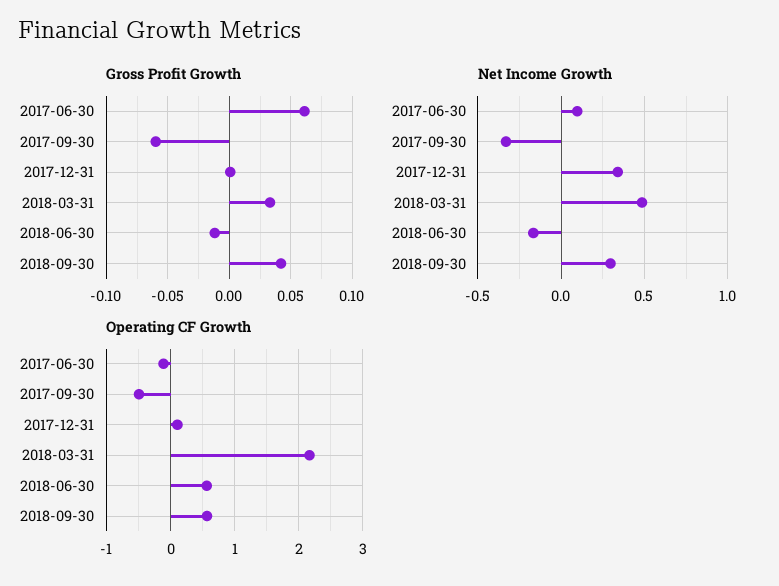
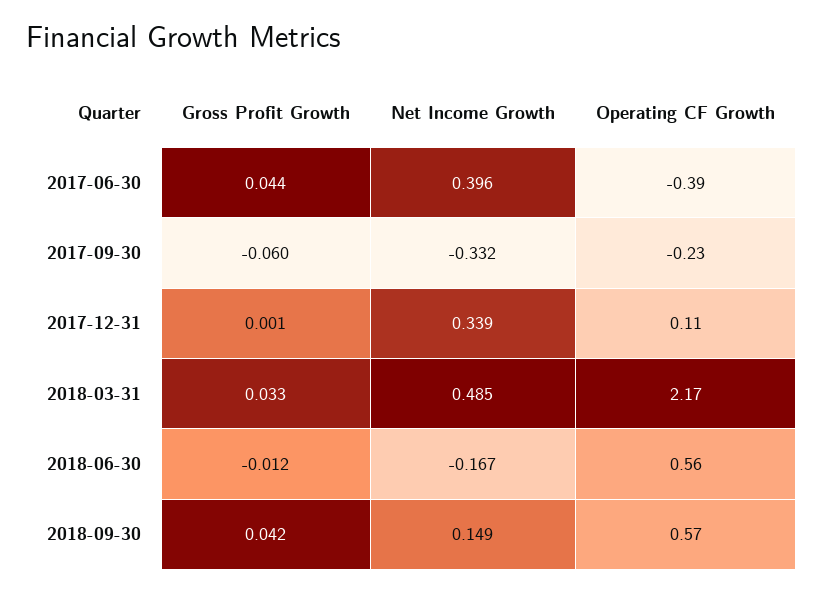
Gross Profit Growth, 2017-06-30: 0.06 -> 0.044
Net Income Growth, 2017-06-30: 0.1 -> 0.396
Net Income Growth, 2018-09-30: 0.3 -> 0.149
Operating CF Growth, 2017-06-30: -0.1 -> -0.39
Operating CF Growth, 2017-09-30: -0.5 -> -0.23

